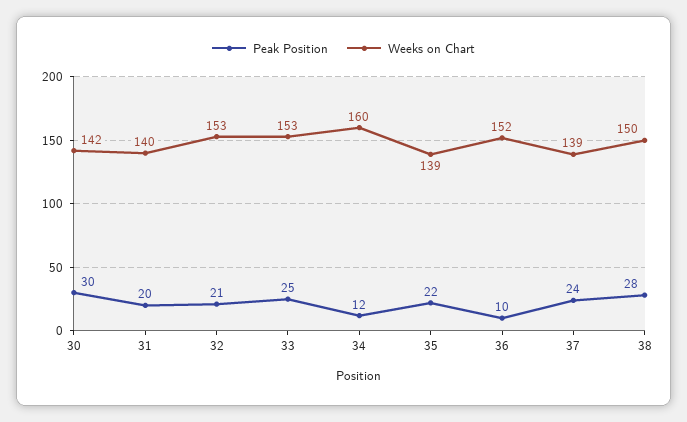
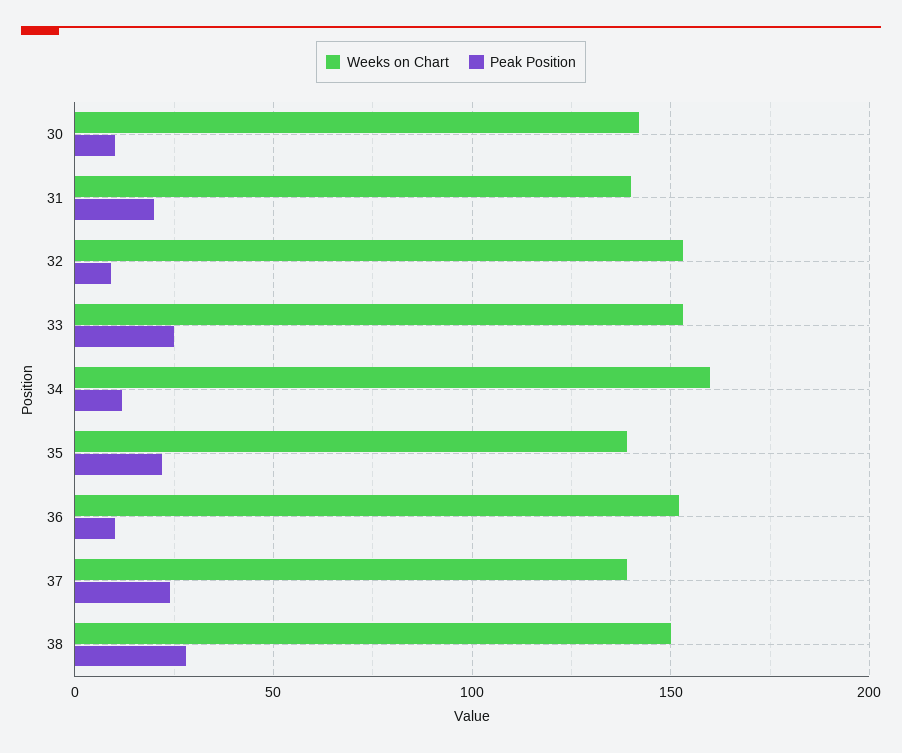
Peak Position, 30: 30 -> 10
Peak Position, 32: 21 -> 10

